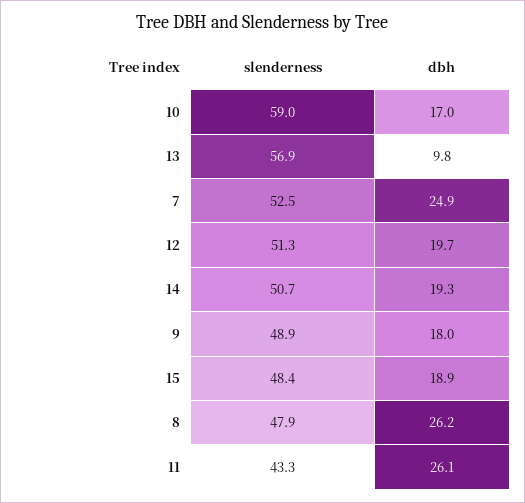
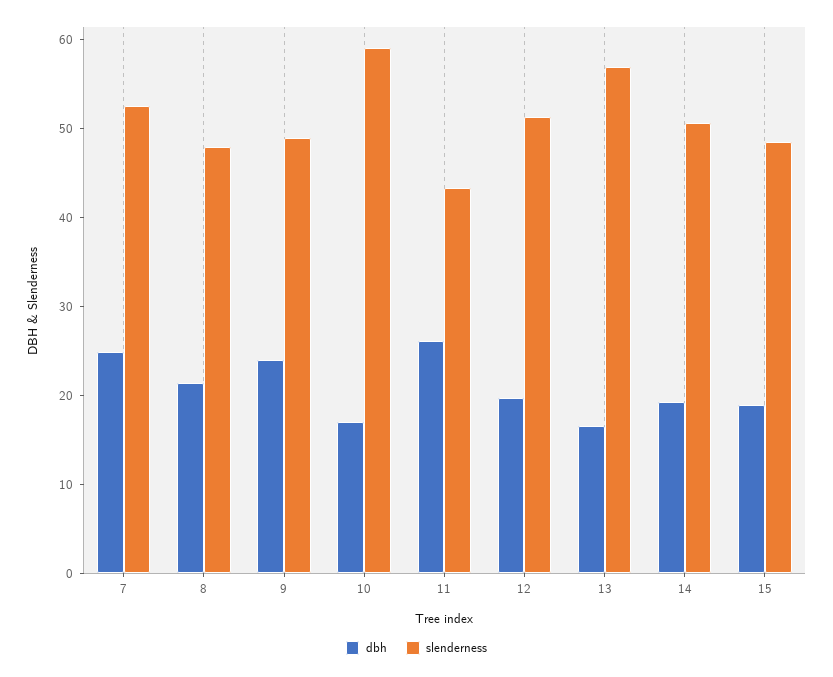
dbh, 13: 9.8 -> 16
dbh, 9: 18 -> 24
dbh, 8: 26.2 -> 22

